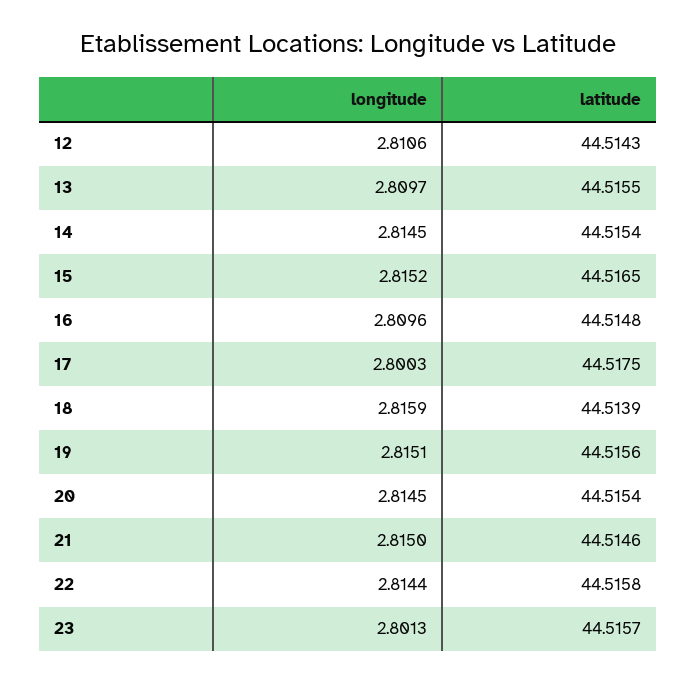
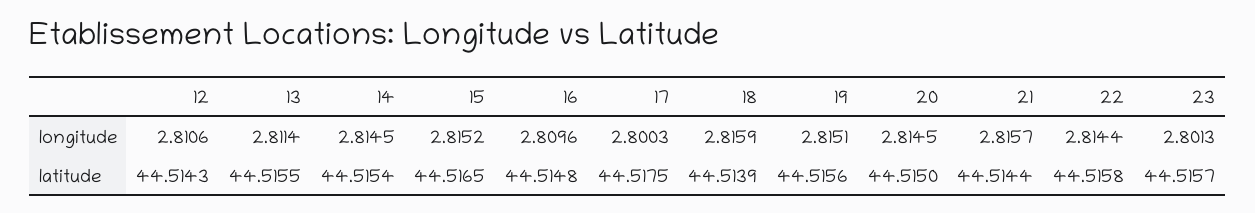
longitude, 13: 2.8097 -> 2.8114
latitude, 20: 44.5154 -> 44.515
longitude, 21: 2.815 -> 2.8157
latitude, 21: 44.5146 -> 44.5144

